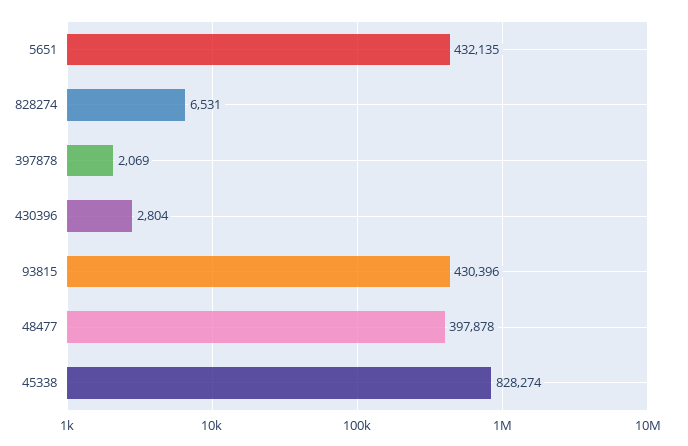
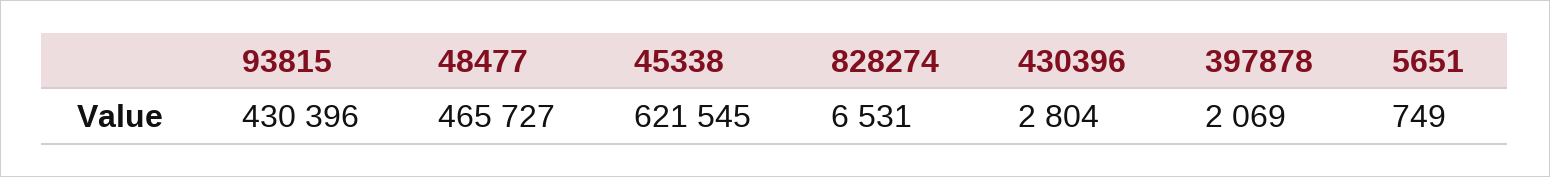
5651: 432135 -> 749
48477: 397878 -> 465727
45338: 828274 -> 621545

